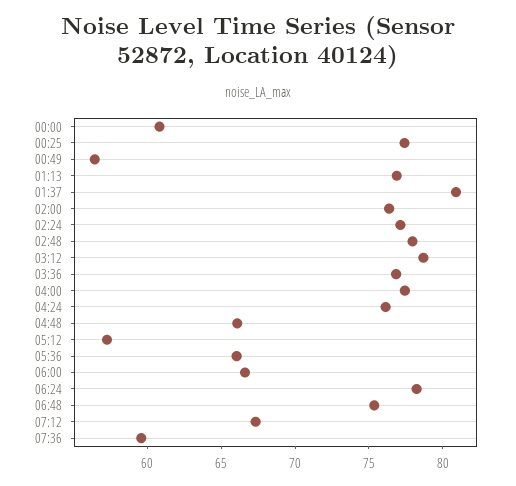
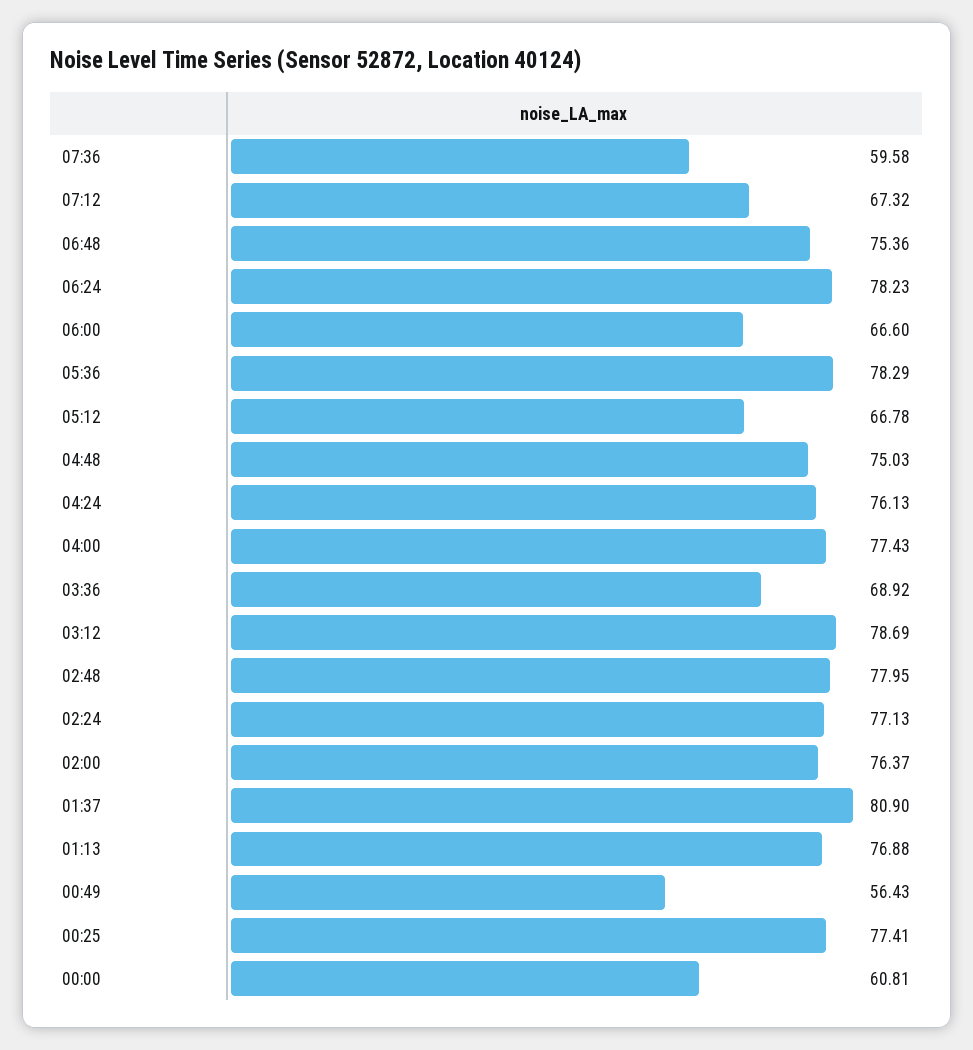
03:36: 77 -> 68.92
04:48: 66 -> 75.03
05:12: 57 -> 66.78
05:36: 66 -> 78.29

